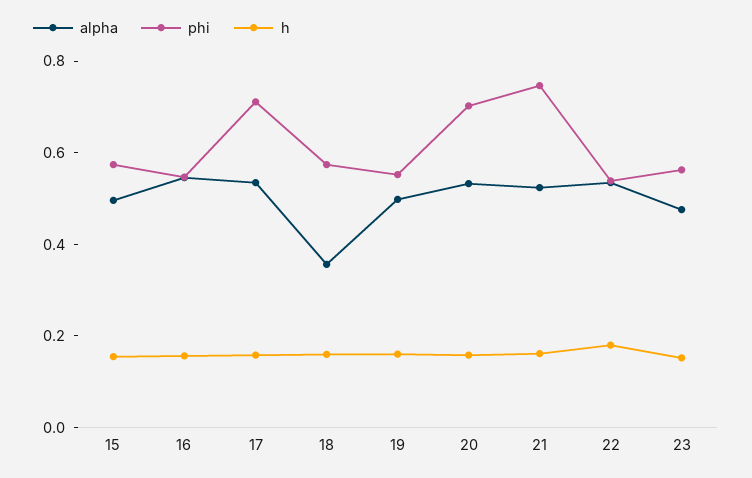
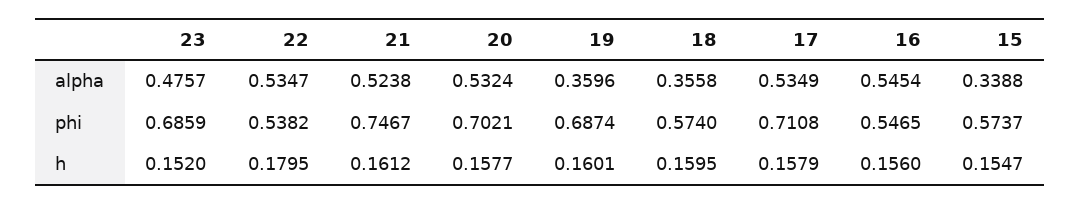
alpha, 15: 0.5 -> 0.3388
alpha, 19: 0.5 -> 0.3596
phi, 19: 0.55 -> 0.6874
phi, 23: 0.55 -> 0.6859

